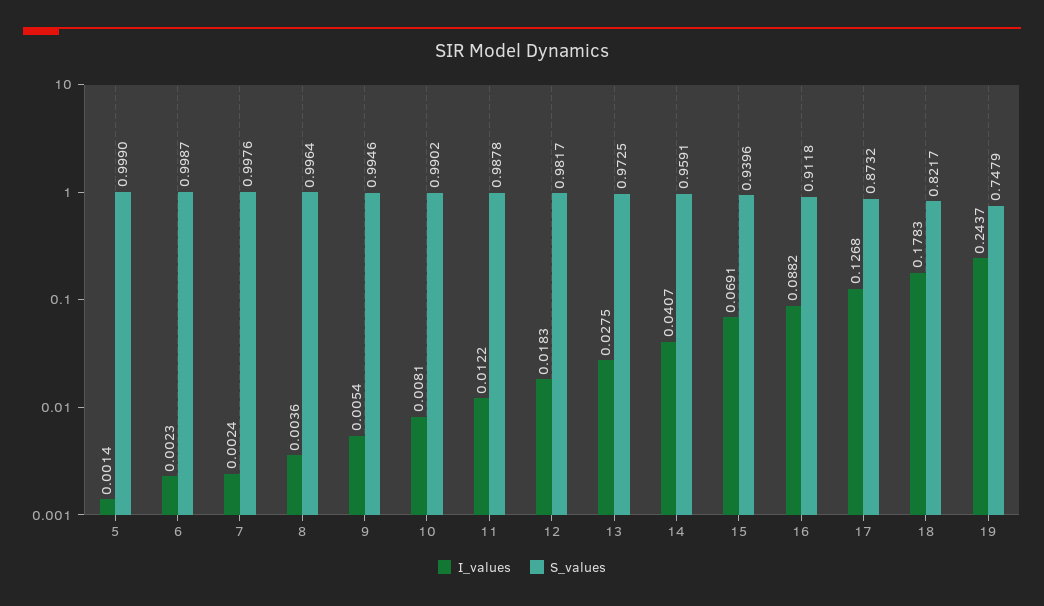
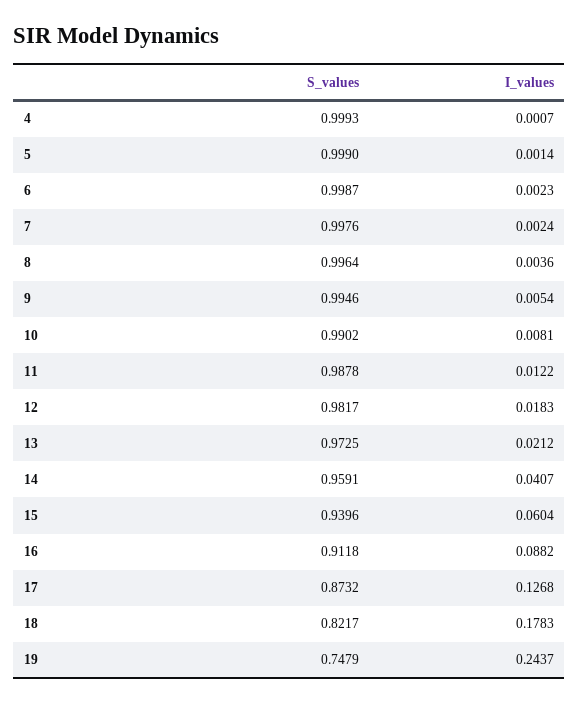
I_values, 13: 0.0275 -> 0.0212
I_values, 15: 0.0691 -> 0.0604
S_values, 4: none -> 0.9993
I_values, 4: none -> 0.0007

